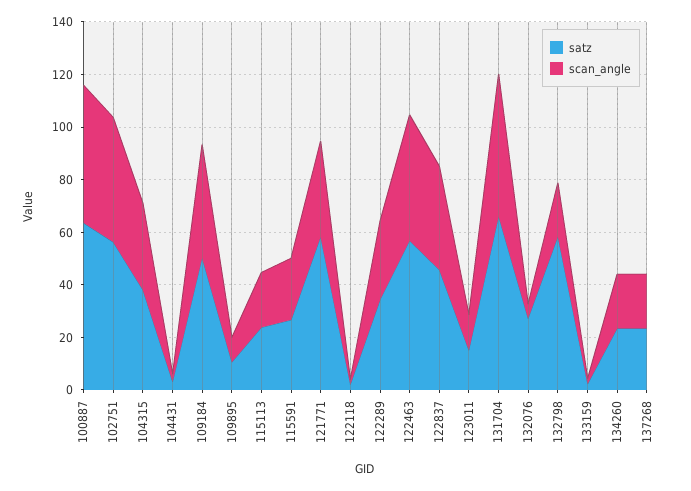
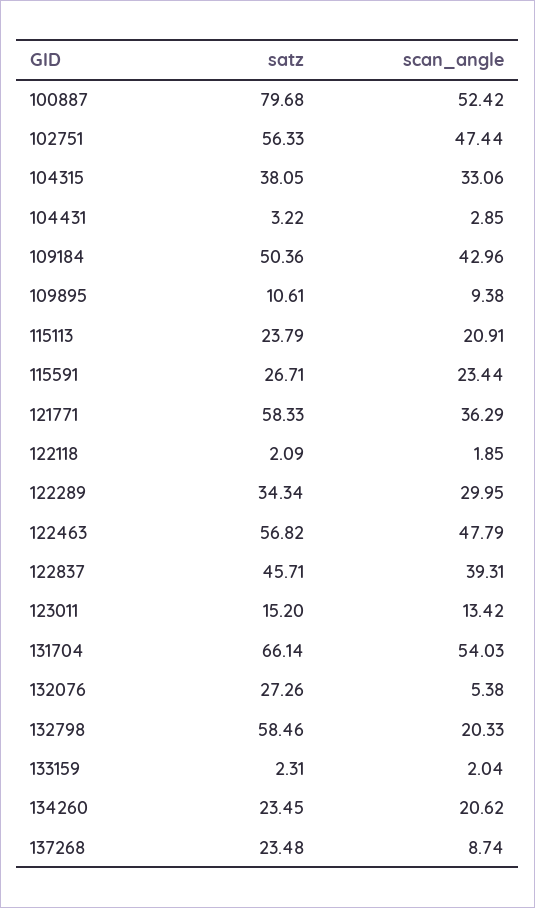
satz, 100887: 65 -> 79.68
scan_angle, 137268: 20 -> 8.74

